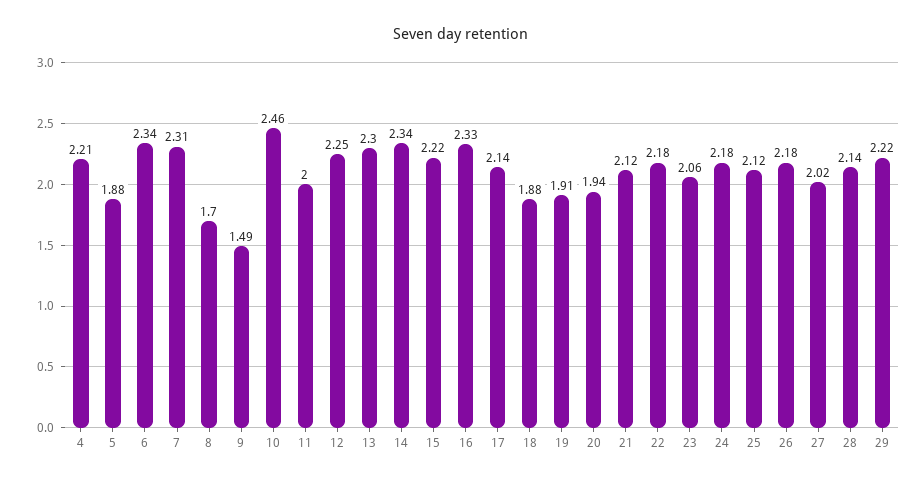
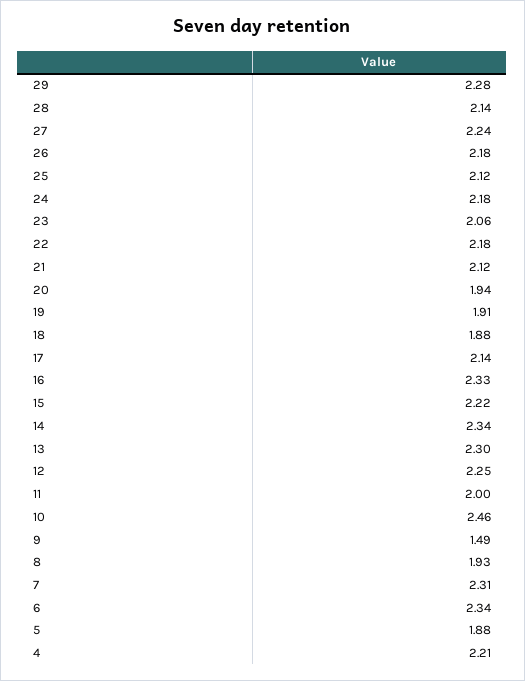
8: 1.7 -> 1.93
27: 2.02 -> 2.24
29: 2.22 -> 2.28

